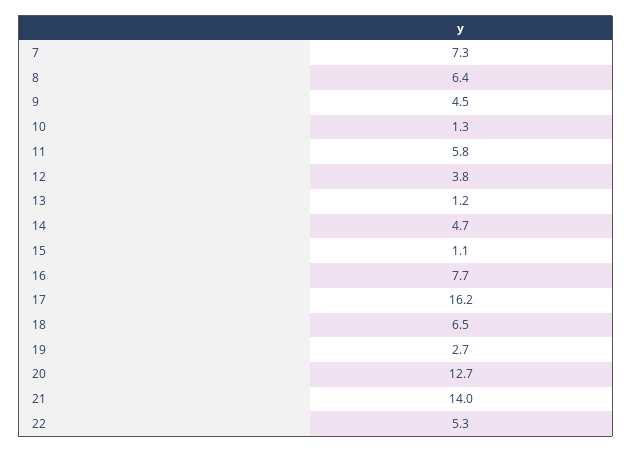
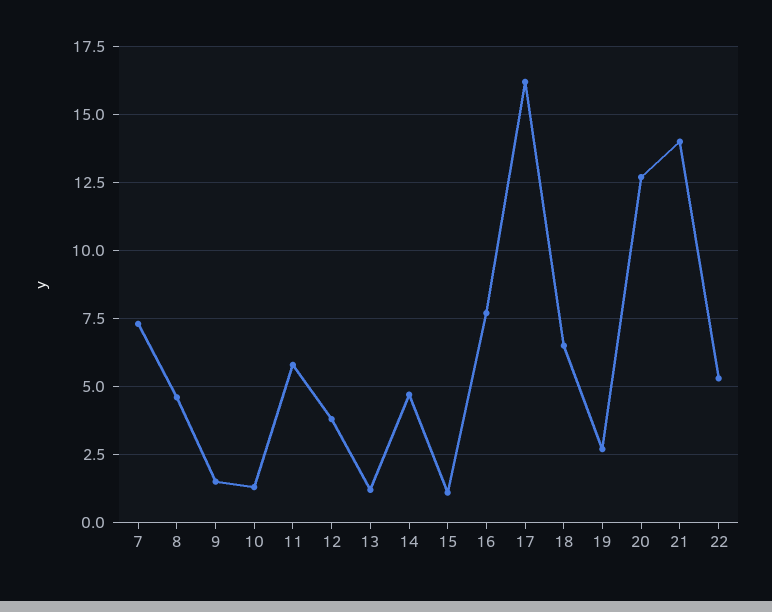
8: 6.4 -> 4.5
9: 4.5 -> 1.5

